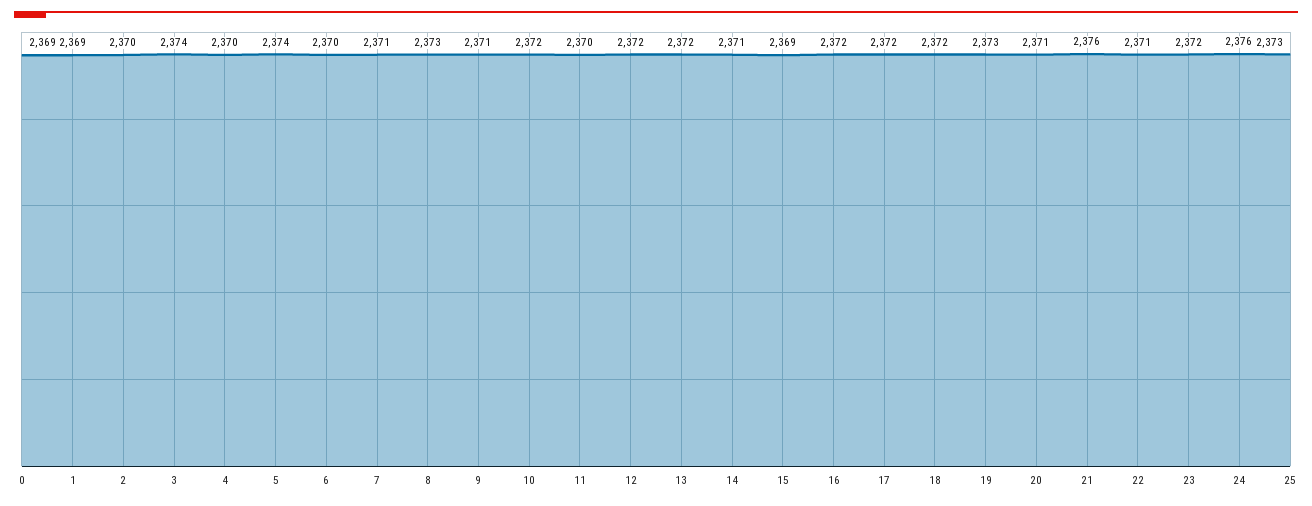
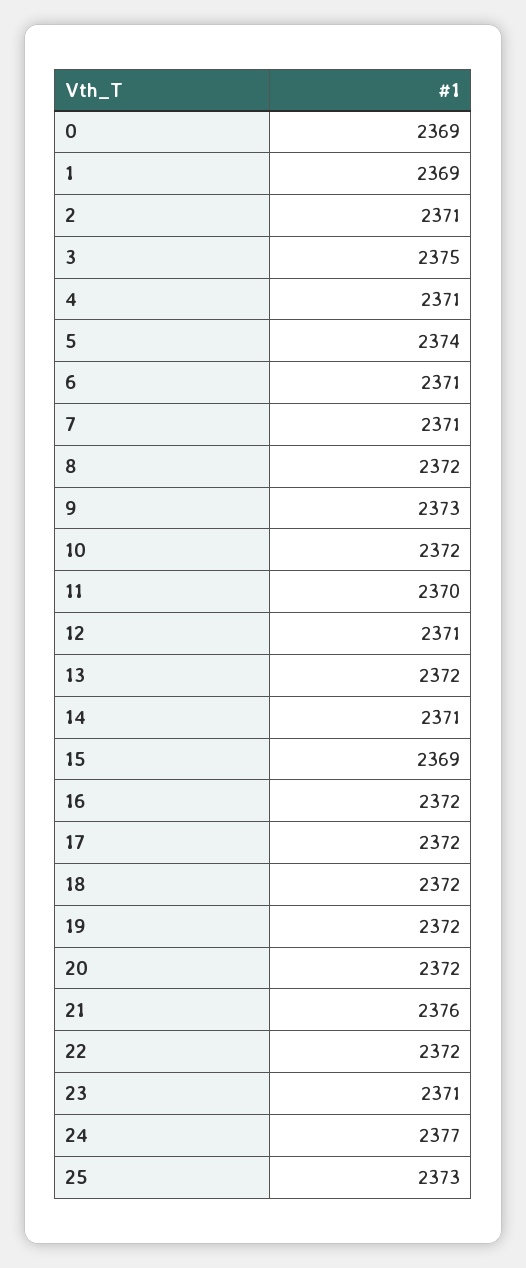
2: 2370 -> 2371
3: 2374 -> 2375
4: 2370 -> 2371
6: 2370 -> 2371
8: 2373 -> 2372
9: 2371 -> 2373
12: 2372 -> 2371
19: 2373 -> 2372
20: 2371 -> 2372
22: 2371 -> 2372
23: 2372 -> 2371
24: 2376 -> 2377

